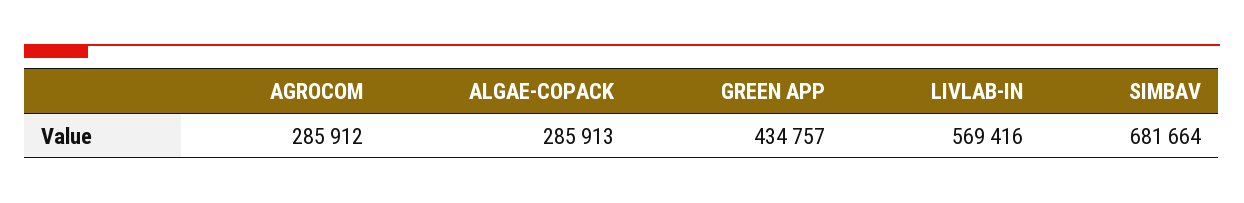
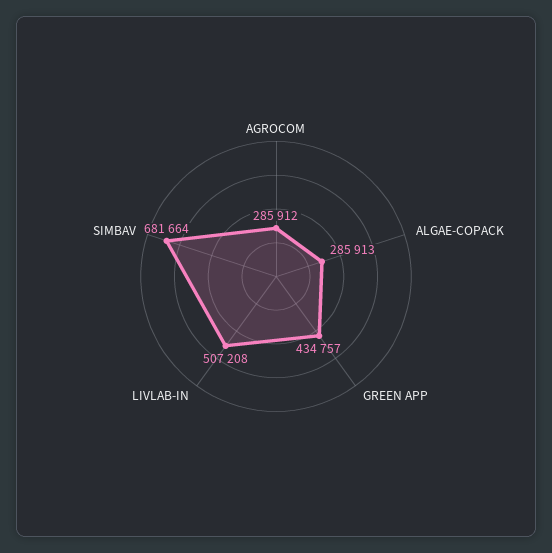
LIVLAB-IN: 569416 -> 507208

